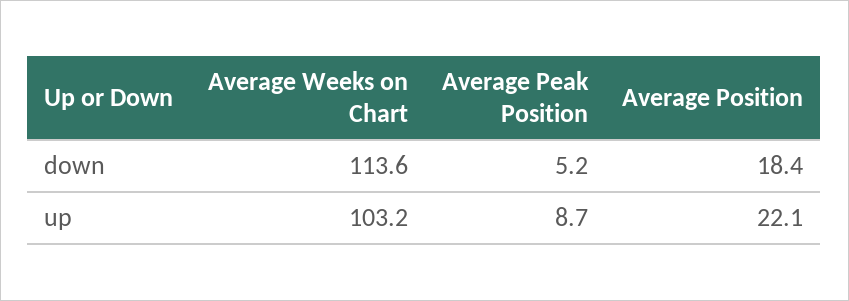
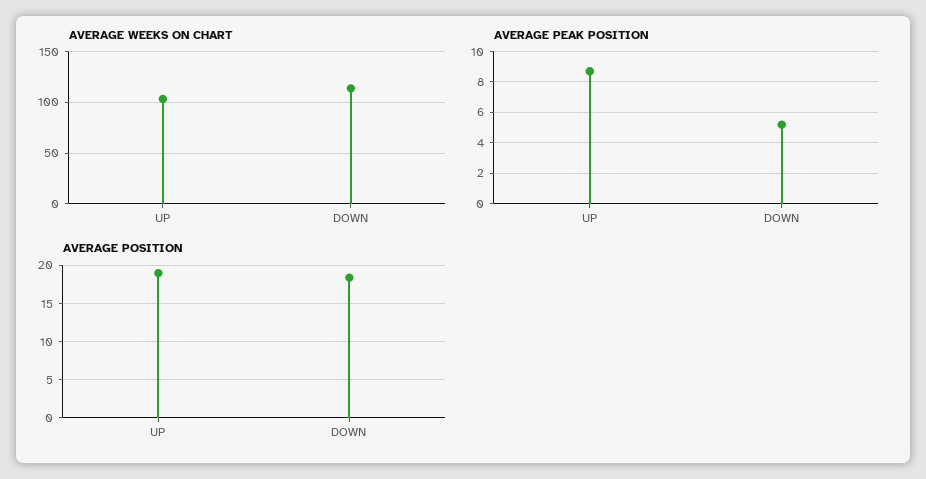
Average Position, up: 22.1 -> 19

